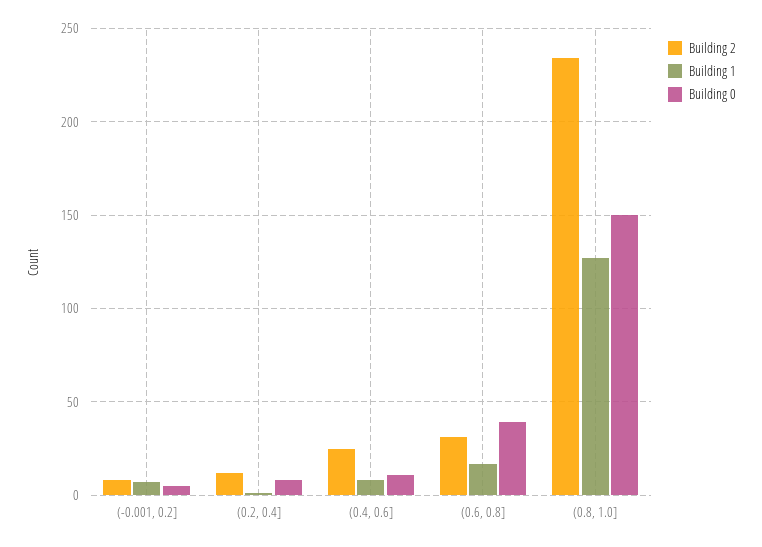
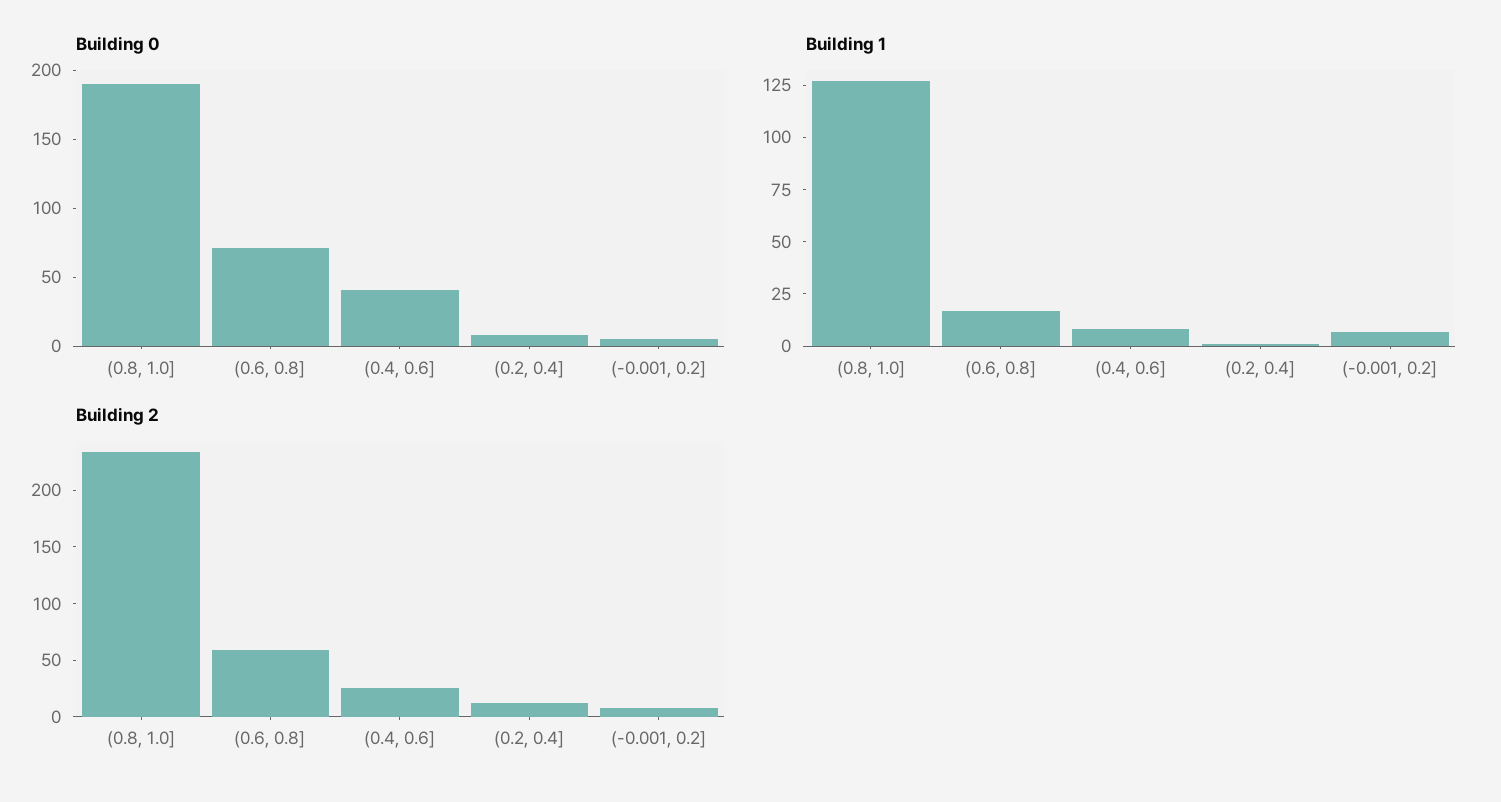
Building 0, (0.4, 0.6]: 10 -> 40
Building 2, (0.6, 0.8]: 30 -> 60
Building 0, (0.6, 0.8]: 40 -> 70
Building 0, (0.8, 1.0]: 150 -> 190

